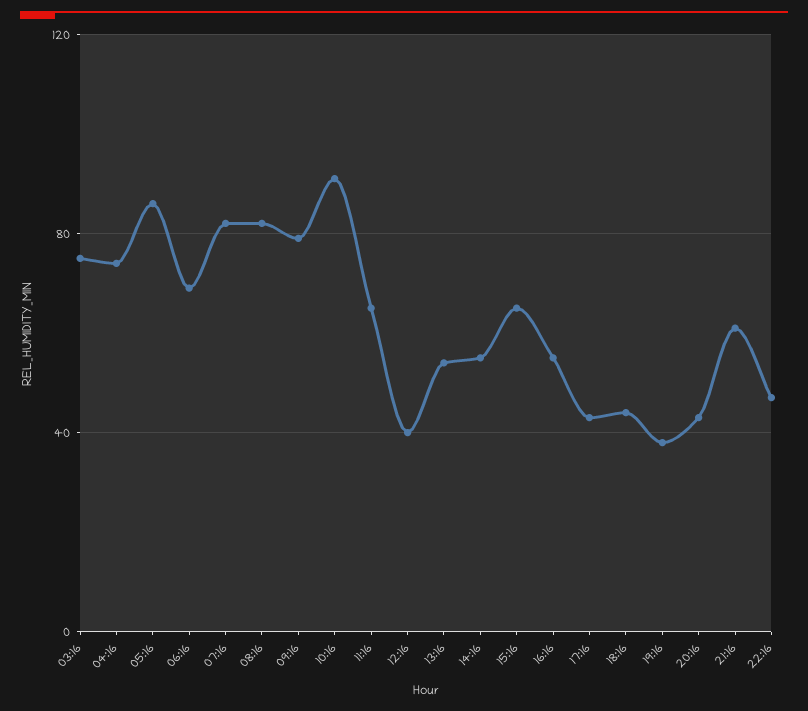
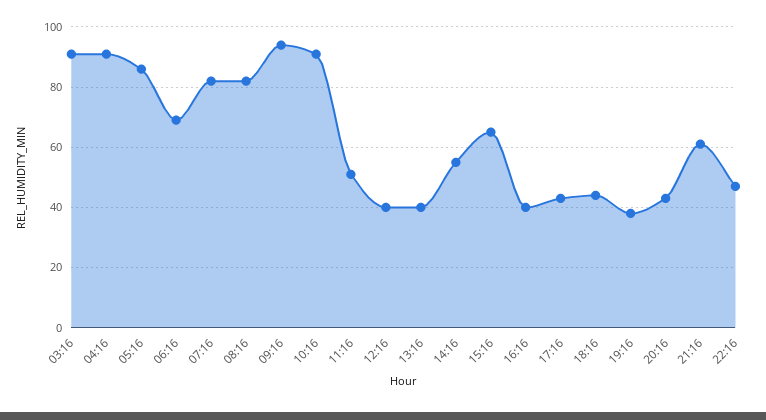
03:16: 75 -> 90
04:16: 75 -> 90
09:16: 80 -> 95
11:16: 65 -> 50
13:16: 55 -> 40
16:16: 55 -> 40

